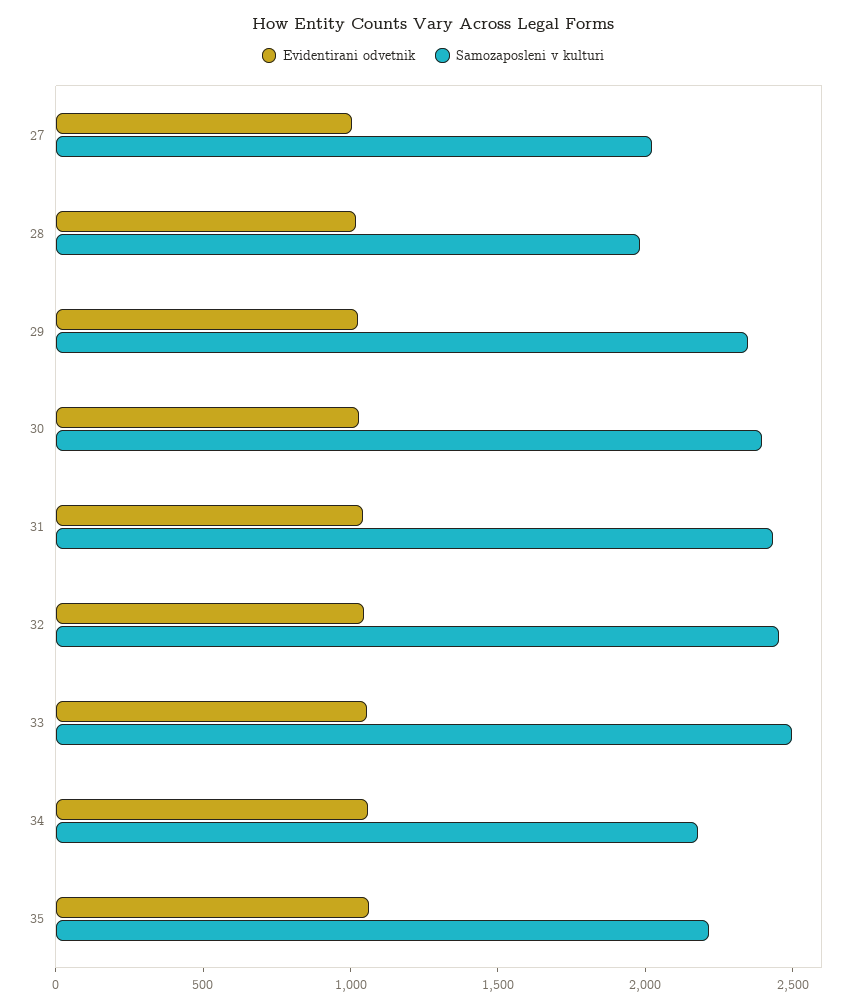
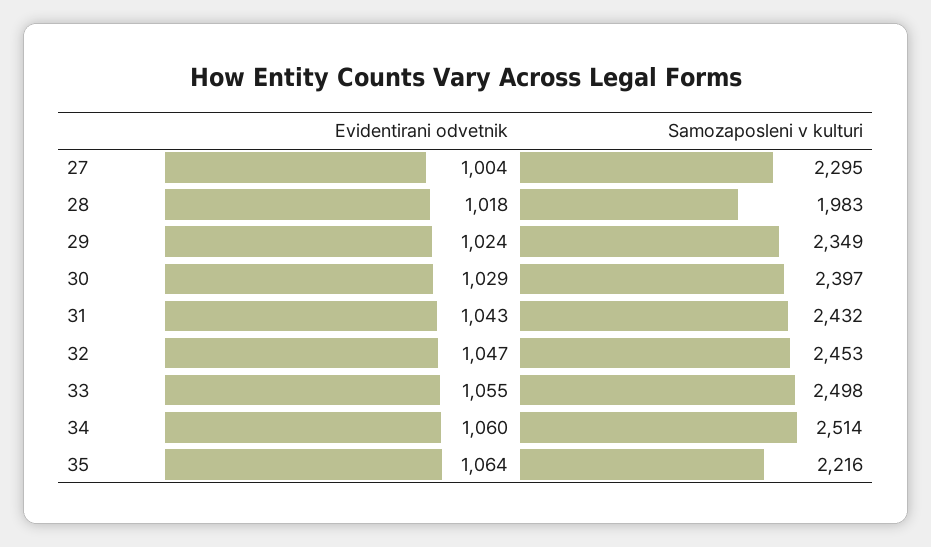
Samozaposleni v kulturi, 27: 2000 -> 2295
Samozaposleni v kulturi, 34: 2200 -> 2514

